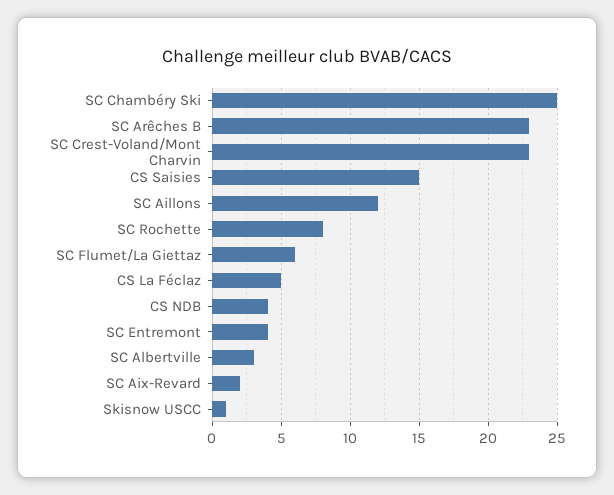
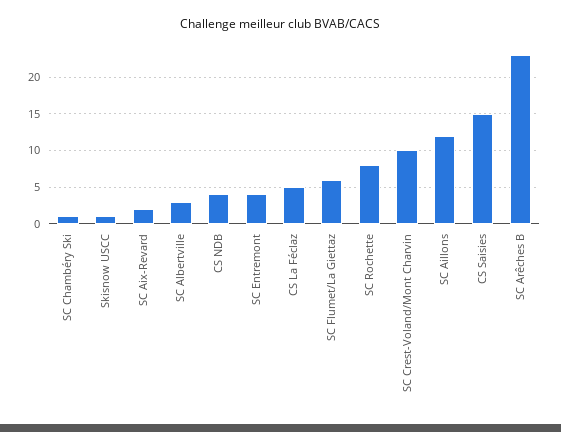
SC Chambéry Ski: 25 -> 1
SC Crest-Voland/Mont Charvin: 23 -> 10

